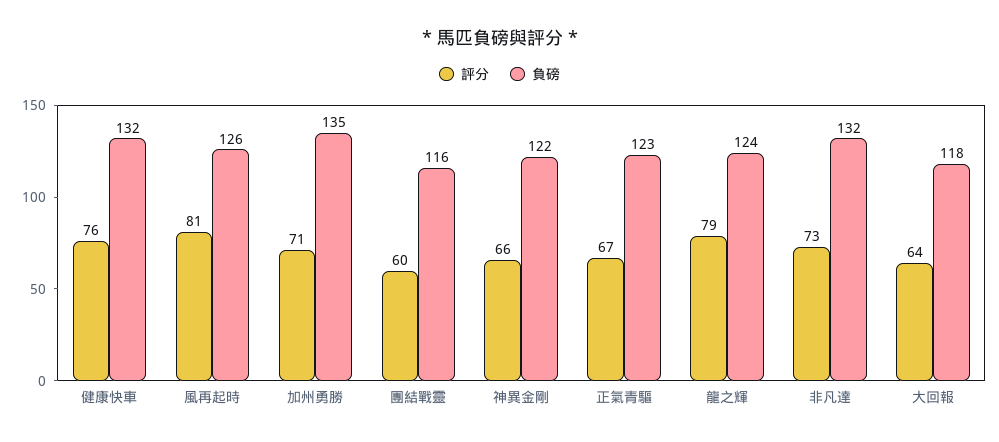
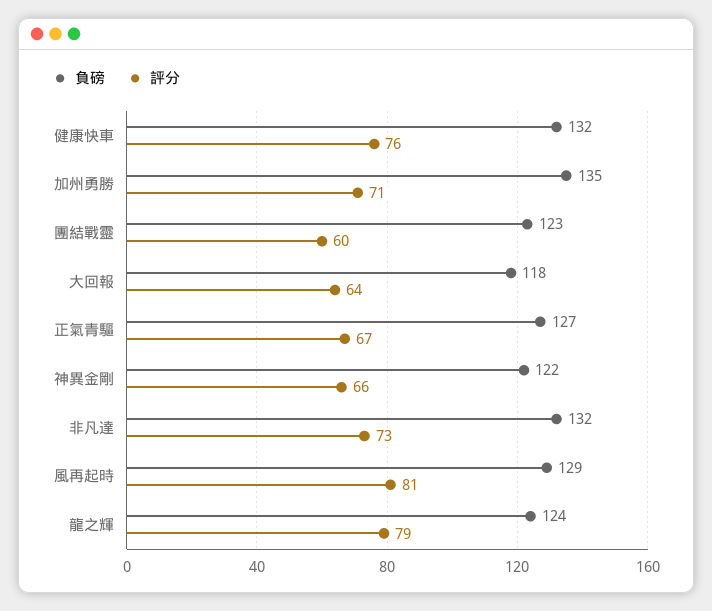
負磅, 風再起時: 126 -> 129
負磅, 團結戰靈: 116 -> 123
負磅, 正氣青驅: 123 -> 127

